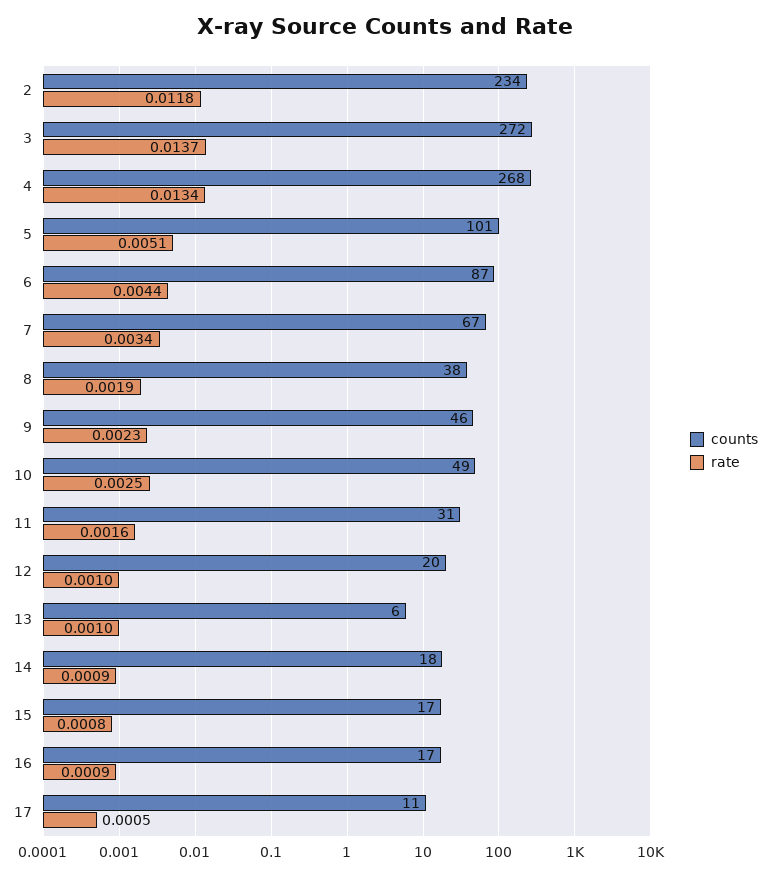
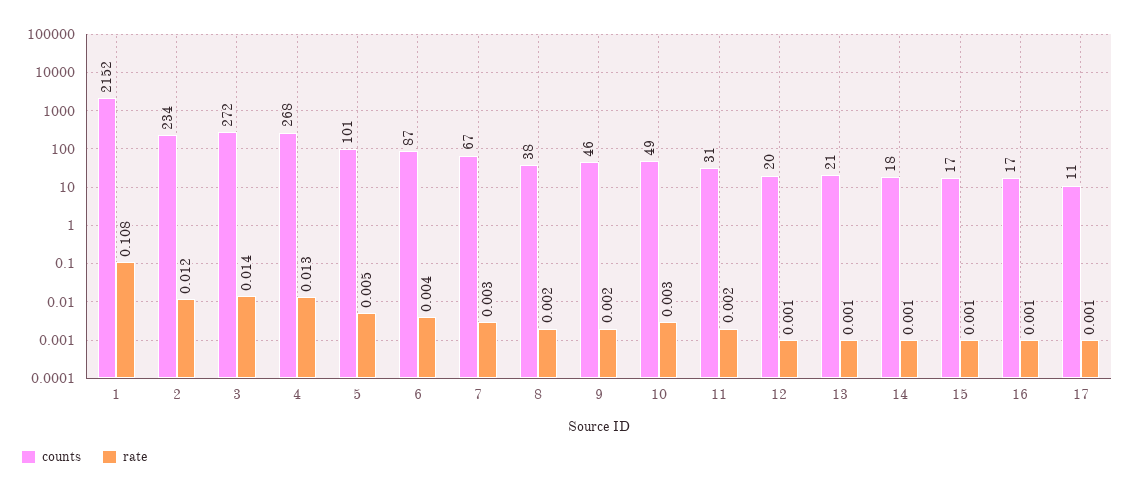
counts, 13: 6 -> 21
counts, 1: none -> 2152
rate, 1: none -> 0.108

